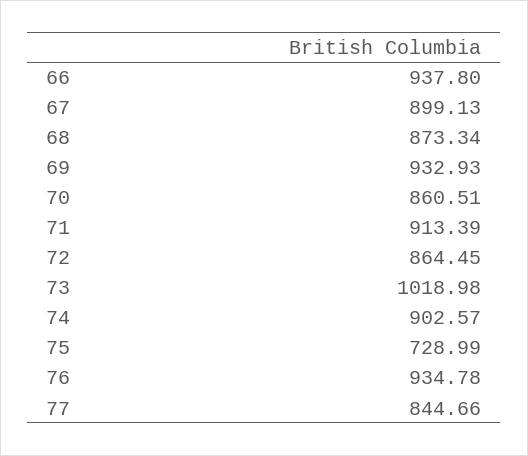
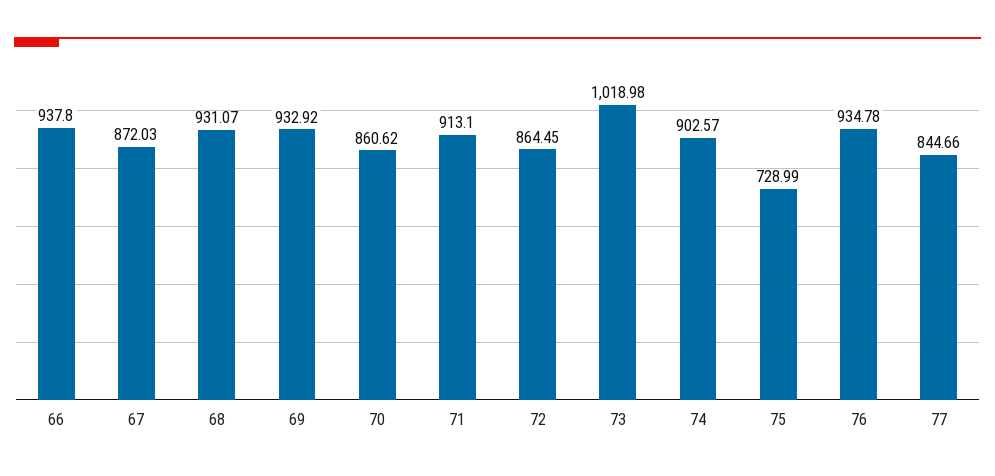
67: 899.13 -> 872.03
68: 873.34 -> 931.07
69: 932.93 -> 932.92
70: 860.51 -> 860.62
71: 913.39 -> 913.1

